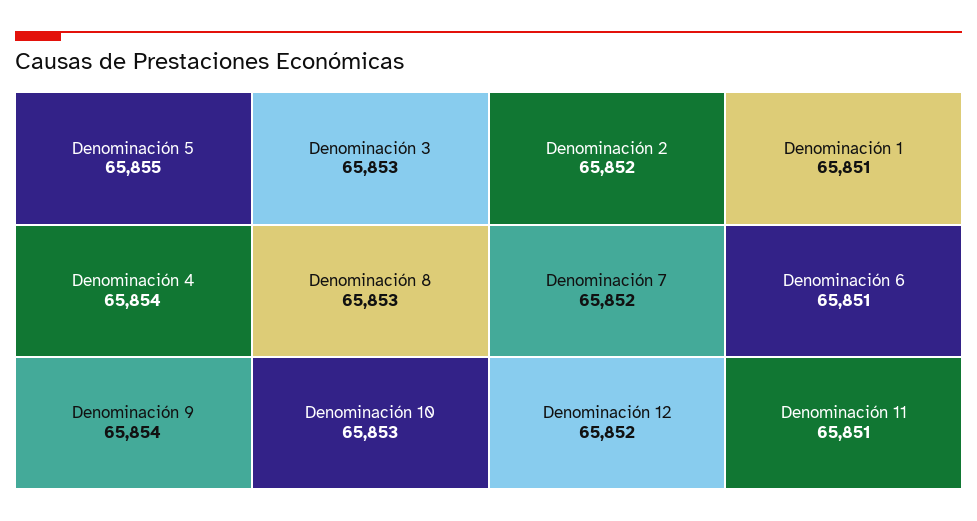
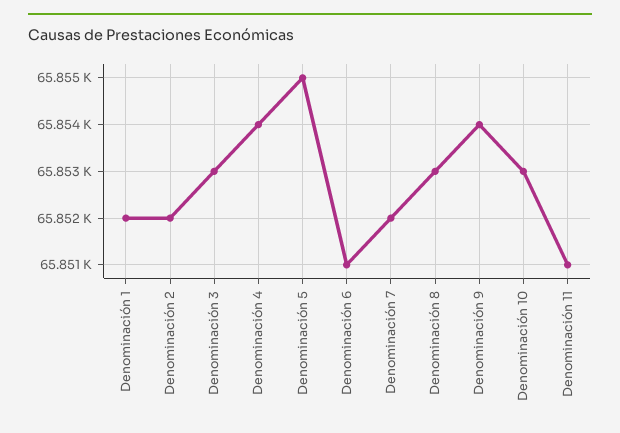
Denominación 12: 65852 -> none
Denominación 1: 65851 -> 65852

